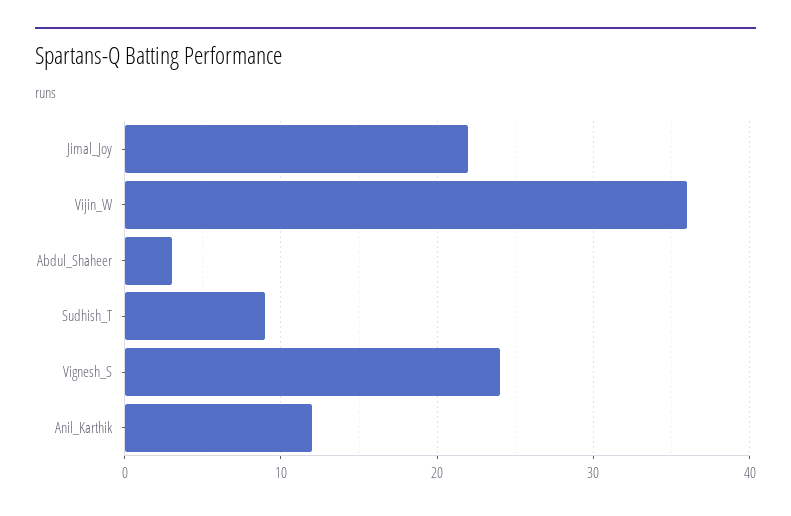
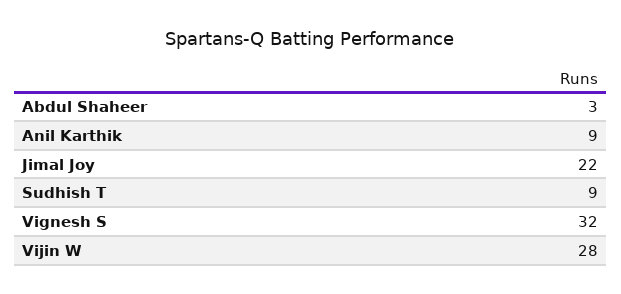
Vijin_W: 36 -> 28
Vignesh_S: 24 -> 32
Anil_Karthik: 12 -> 9

